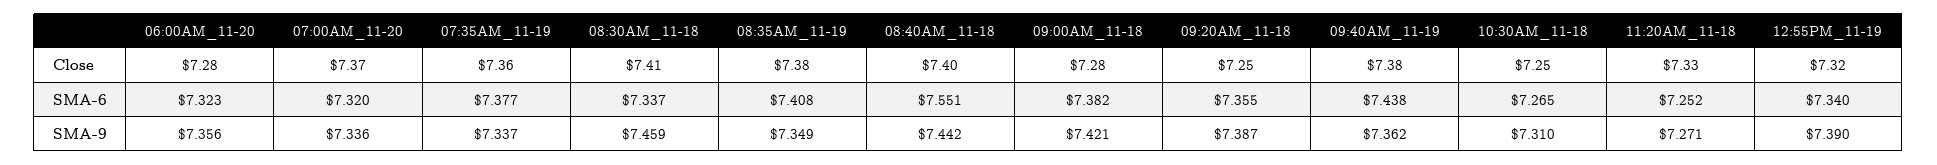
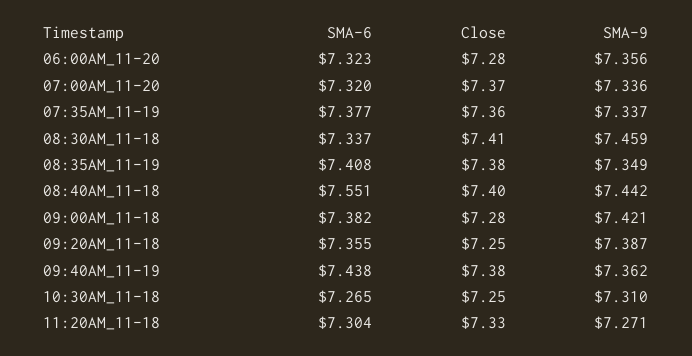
12:55PM_11-19, Close: 7.32 -> none
11:20AM_11-18, SMA-6: 7.252 -> 7.304
12:55PM_11-19, SMA-6: 7.34 -> none
12:55PM_11-19, SMA-9: 7.39 -> none

